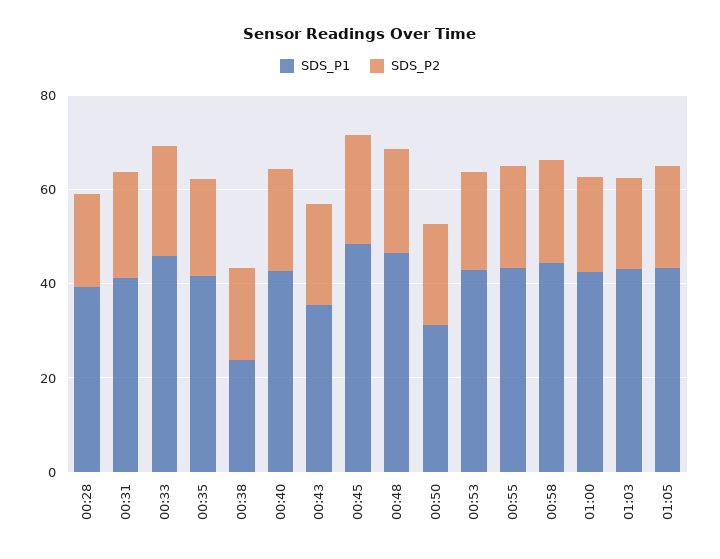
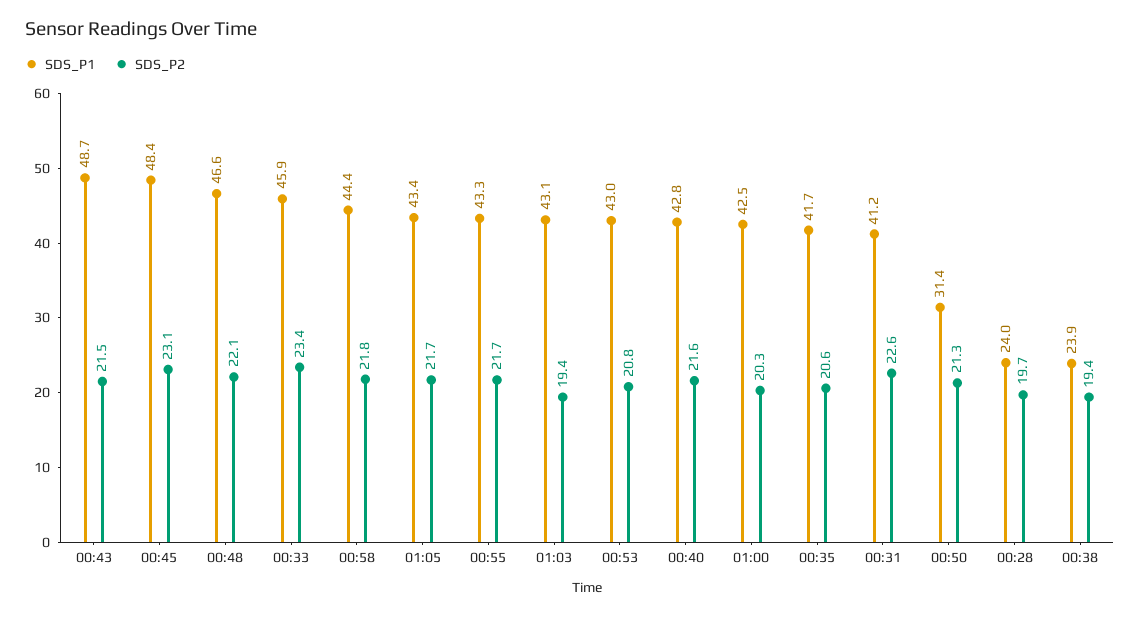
SDS_P1, 00:28: 40 -> 24
SDS_P1, 00:43: 35 -> 48.7

